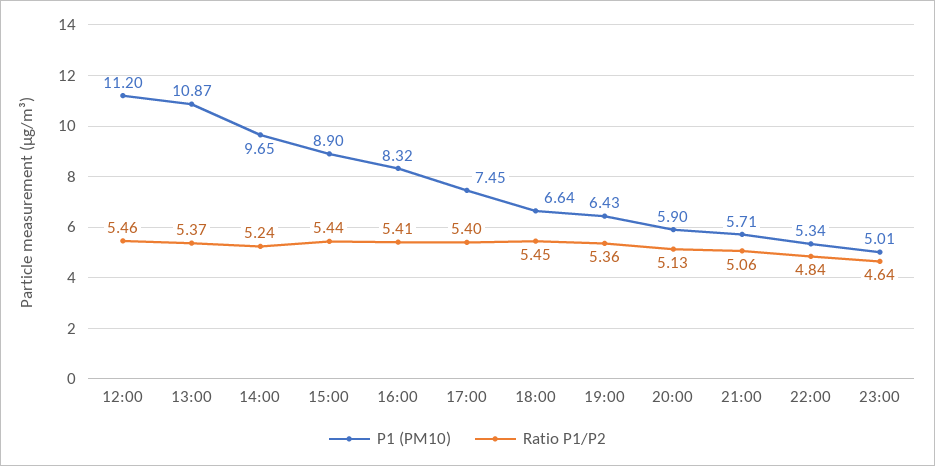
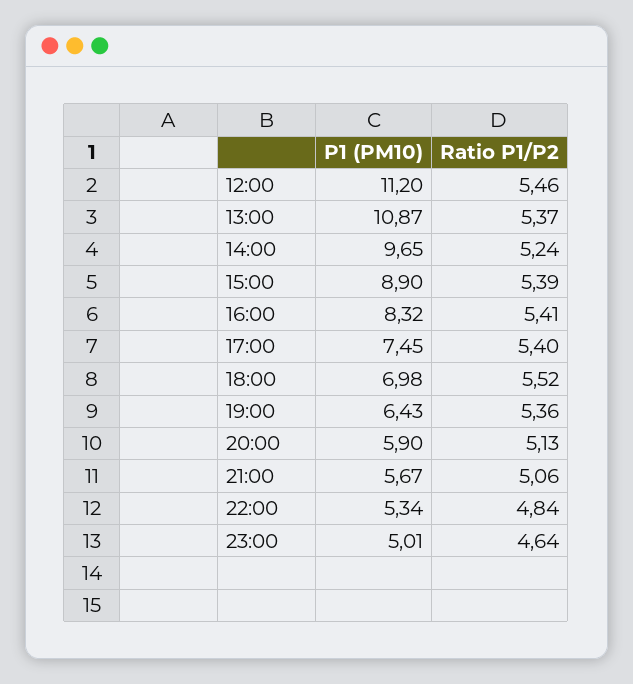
Ratio P1/P2, 15:00: 5.44 -> 5.39
P1 (PM10), 18:00: 6.64 -> 6.98
Ratio P1/P2, 18:00: 5.45 -> 5.52
P1 (PM10), 21:00: 5.71 -> 5.67

